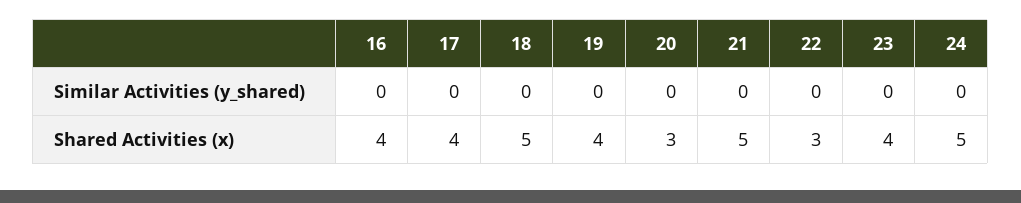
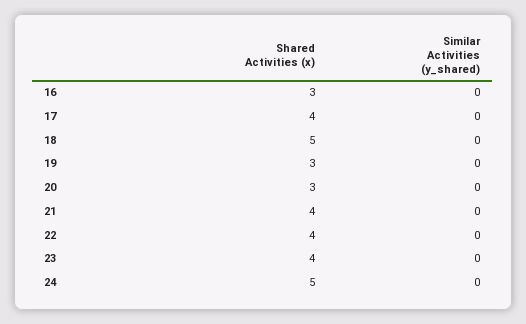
16, Shared Activities (x): 4 -> 3
19, Shared Activities (x): 4 -> 3
21, Shared Activities (x): 5 -> 4
22, Shared Activities (x): 3 -> 4

